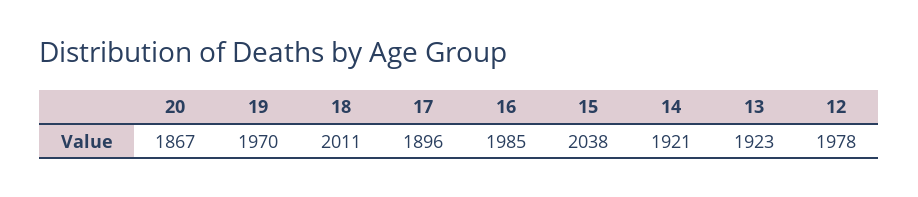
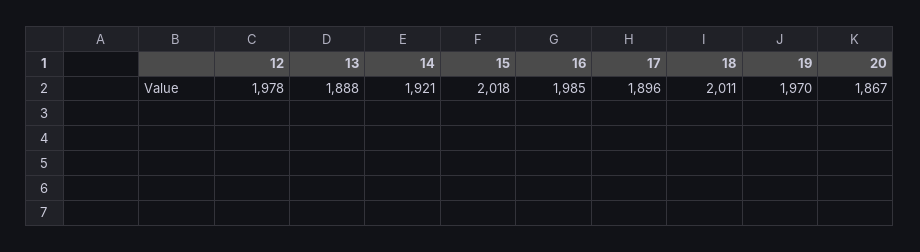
15: 2038 -> 2018
13: 1923 -> 1888

